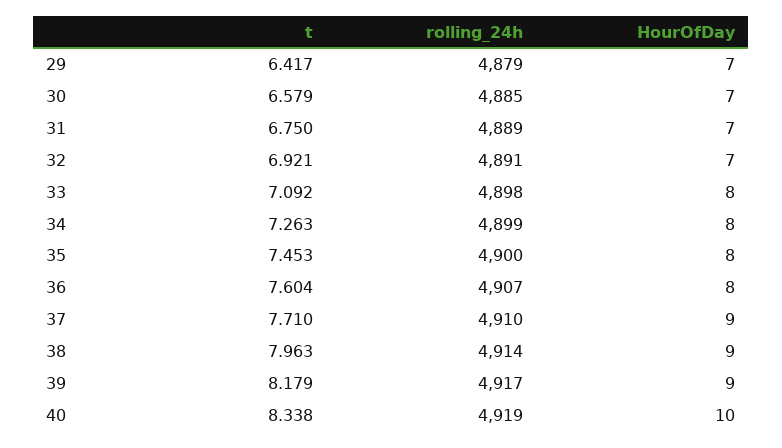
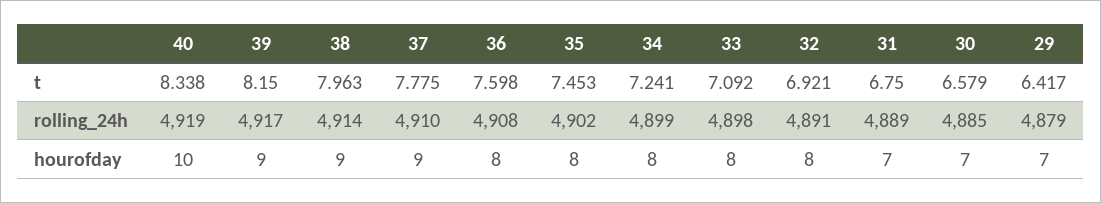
HourOfDay, 32: 7 -> 8
t, 34: 7.263 -> 7.241
rolling_24h, 35: 4900 -> 4902
t, 36: 7.604 -> 7.598
rolling_24h, 36: 4907 -> 4908
t, 37: 7.71 -> 7.775
t, 39: 8.179 -> 8.15

